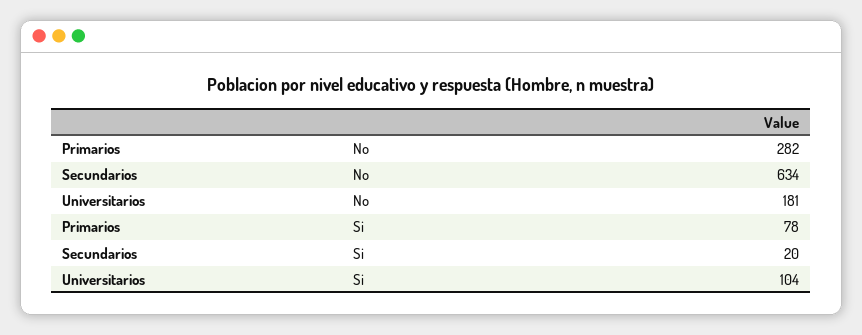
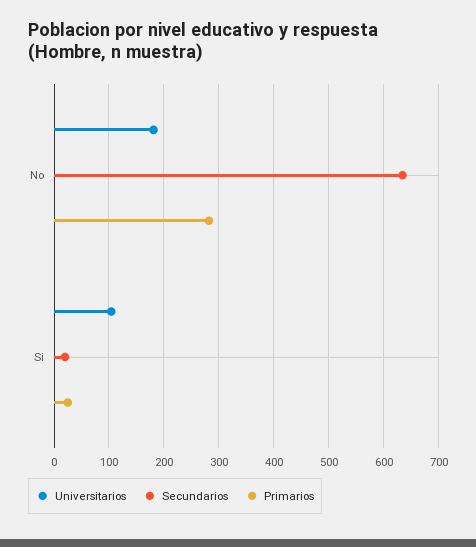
Primarios, Si: 78 -> 20

